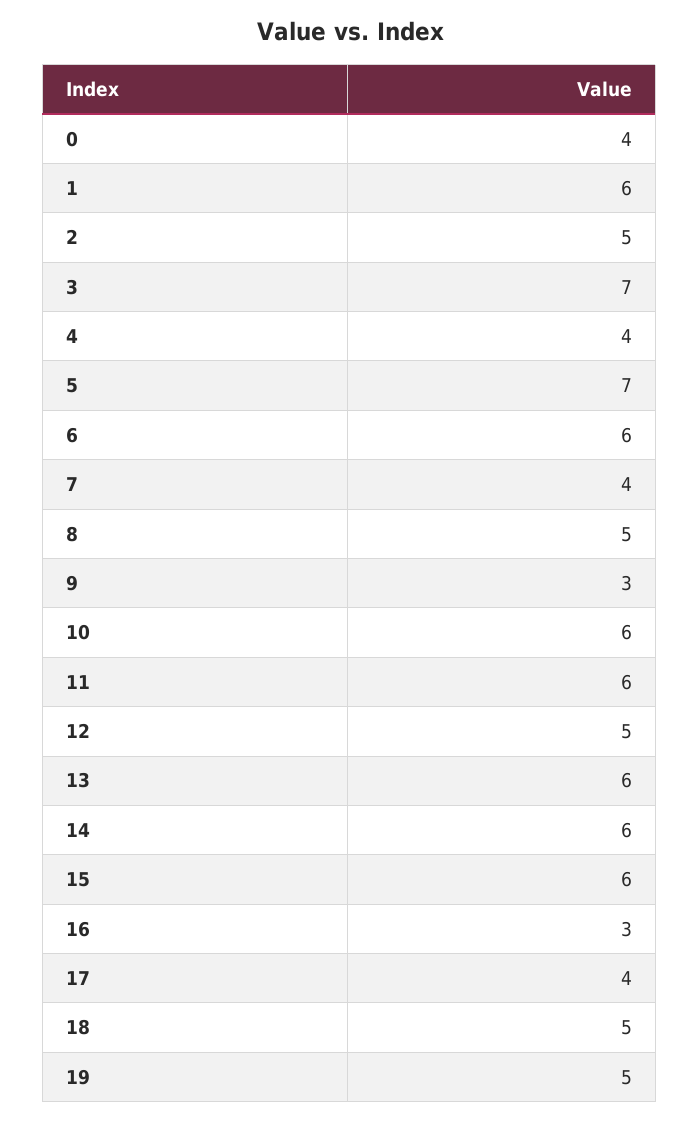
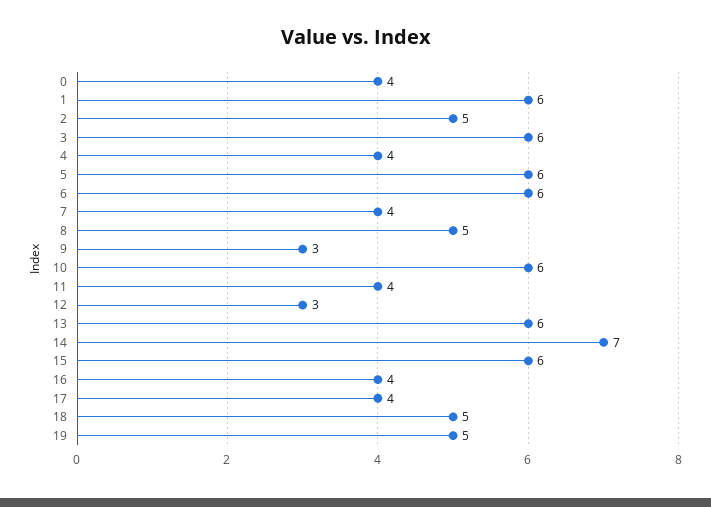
3: 7 -> 6
5: 7 -> 6
11: 6 -> 4
12: 5 -> 3
14: 6 -> 7
16: 3 -> 4

